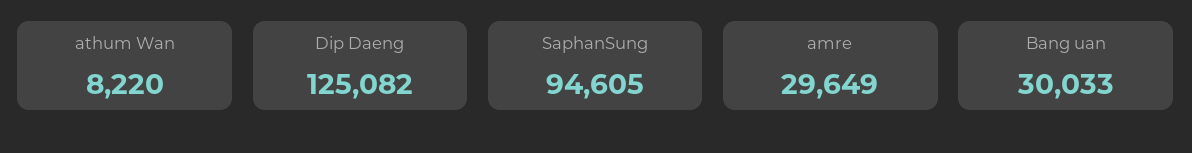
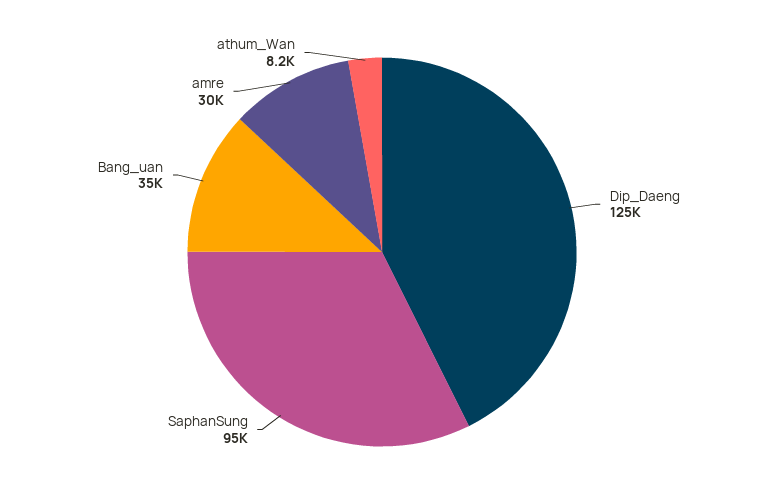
Bang uan: 30033 -> 35000

